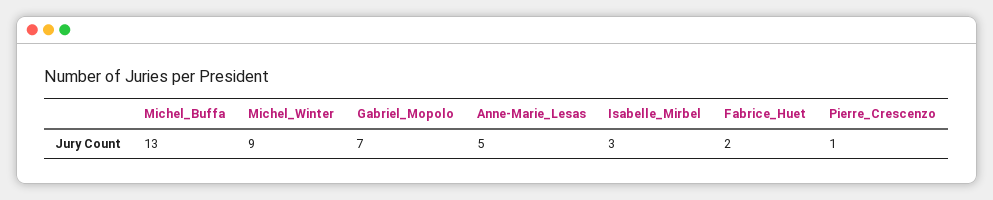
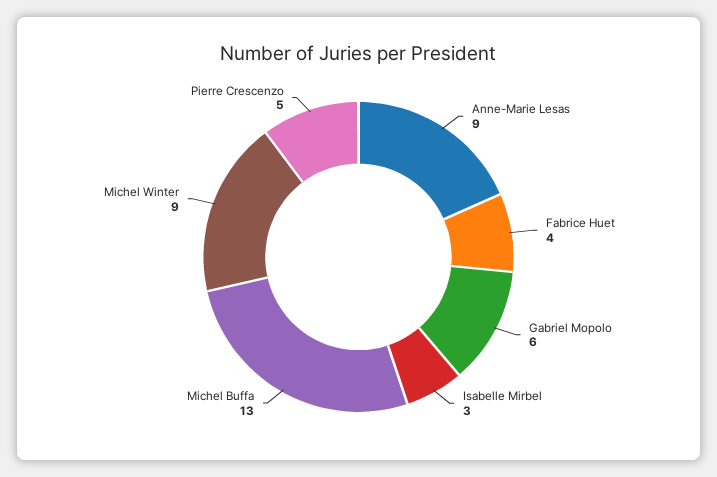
Gabriel_Mopolo: 7 -> 6
Anne-Marie_Lesas: 5 -> 9
Fabrice_Huet: 2 -> 4
Pierre_Crescenzo: 1 -> 5

